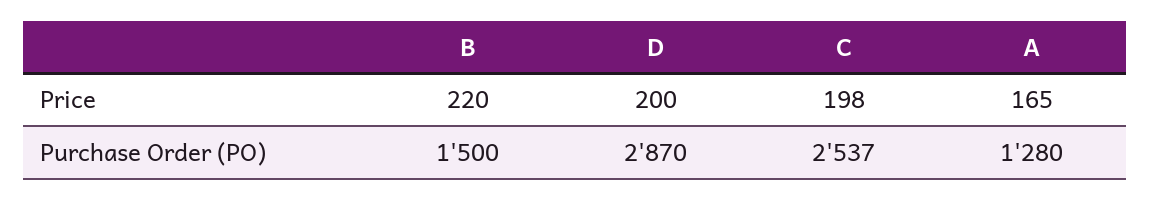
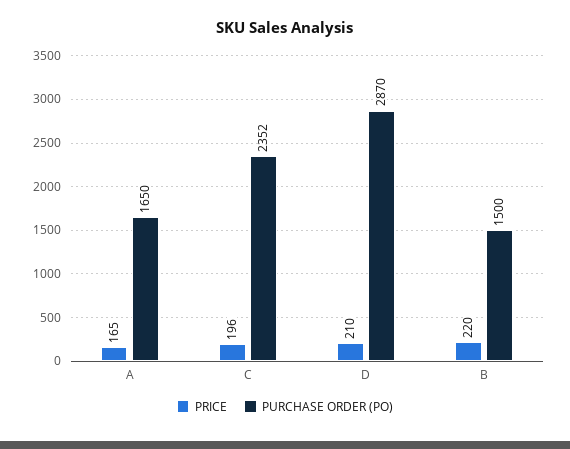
Price, D: 200 -> 210
Price, C: 198 -> 196
Purchase Order (PO), C: 2537 -> 2352
Purchase Order (PO), A: 1280 -> 1650

